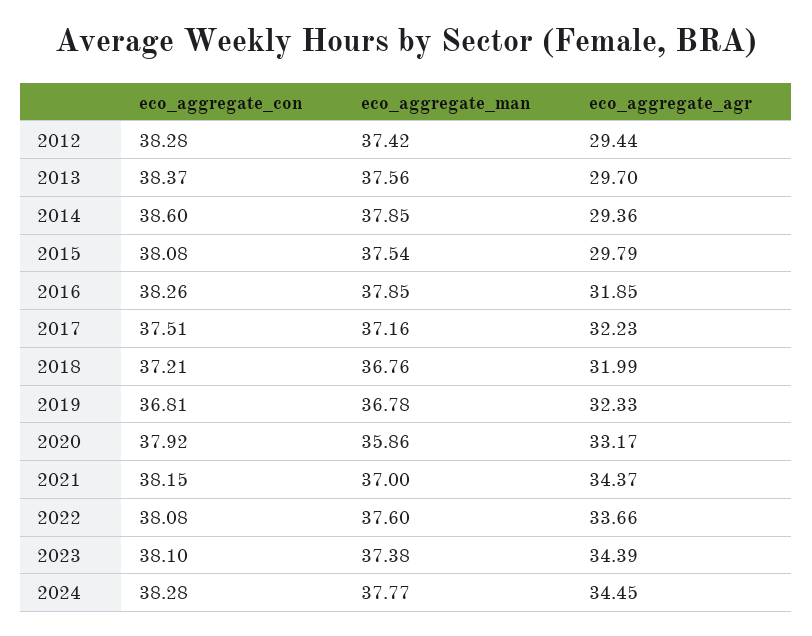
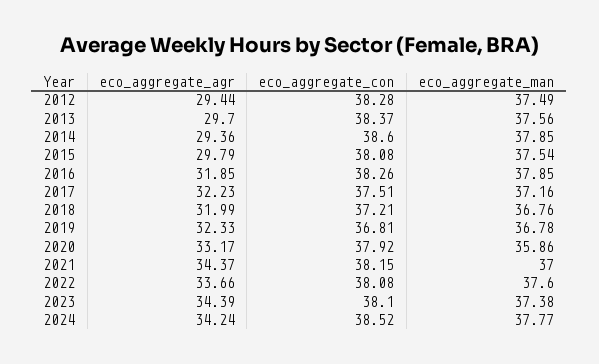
eco_aggregate_man, 2012: 37.42 -> 37.49
eco_aggregate_con, 2024: 38.28 -> 38.52
eco_aggregate_agr, 2024: 34.45 -> 34.24

